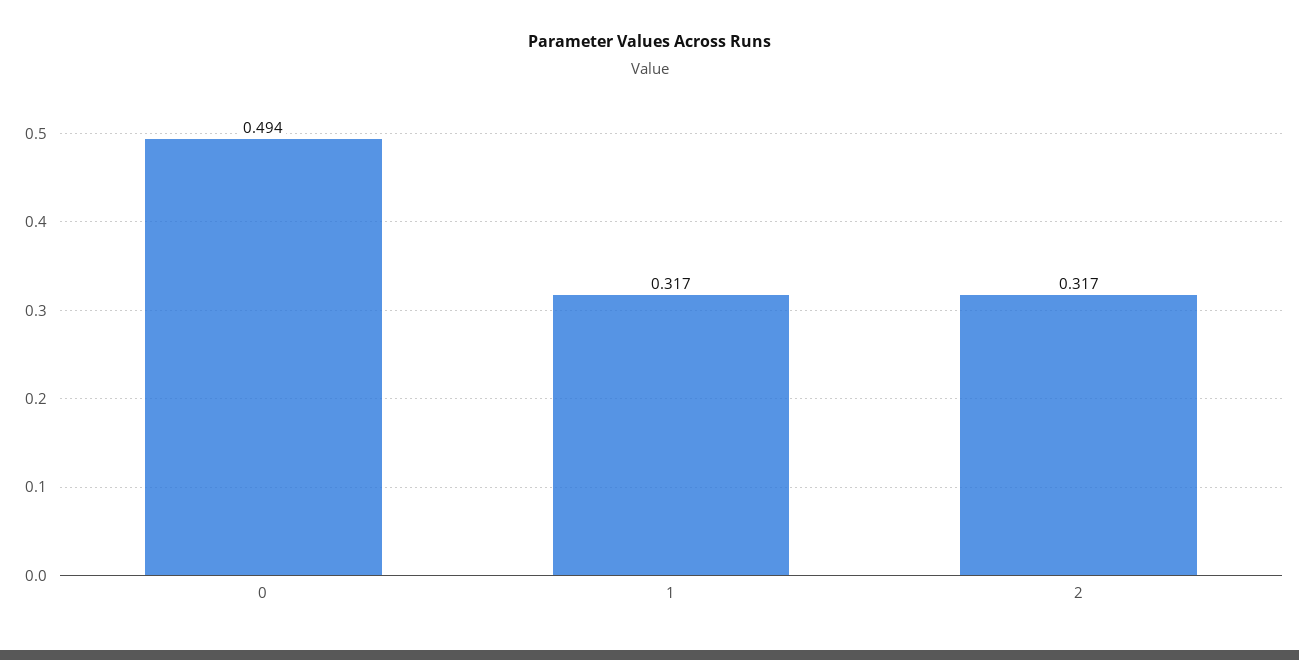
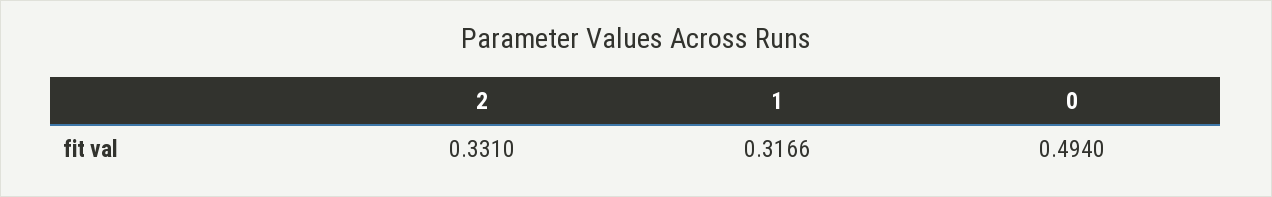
2: 0.317 -> 0.331

